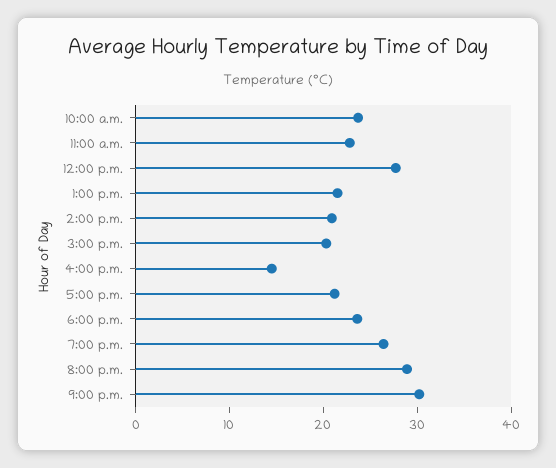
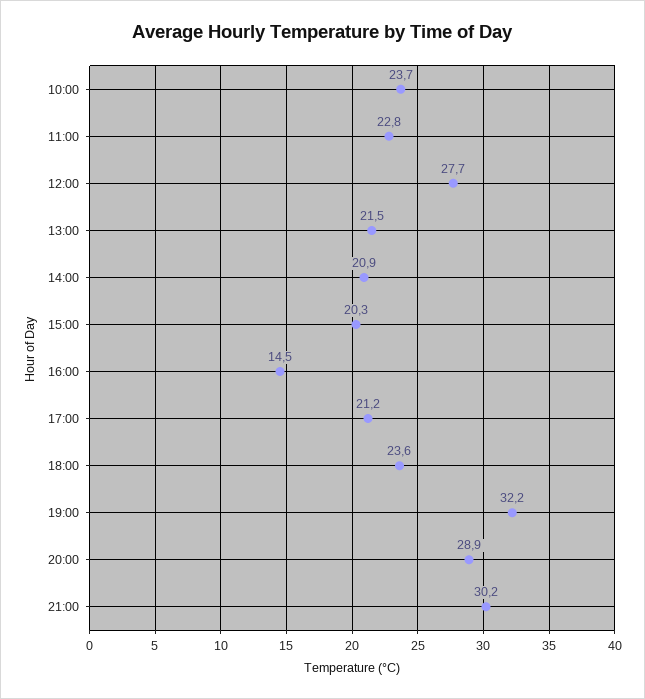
7:00 p.m.: 26 -> 32.2

